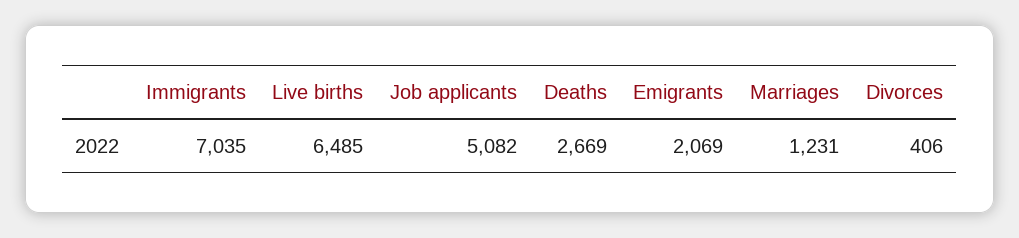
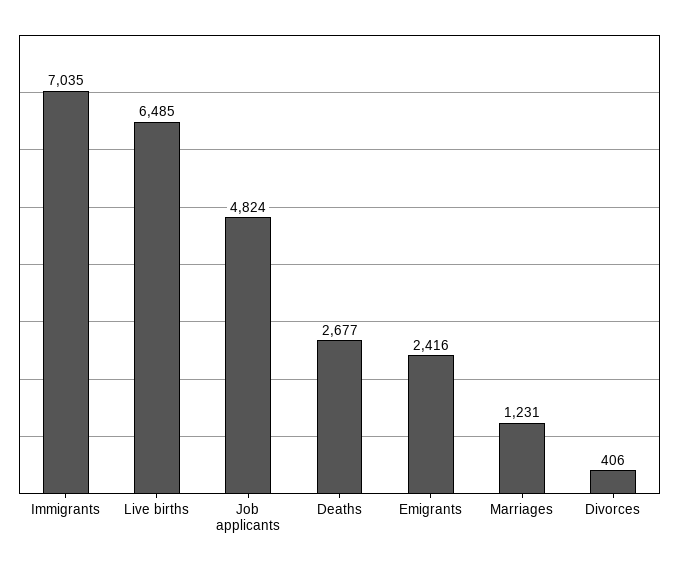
Job applicants: 5082 -> 4824
Deaths: 2669 -> 2677
Emigrants: 2069 -> 2416

